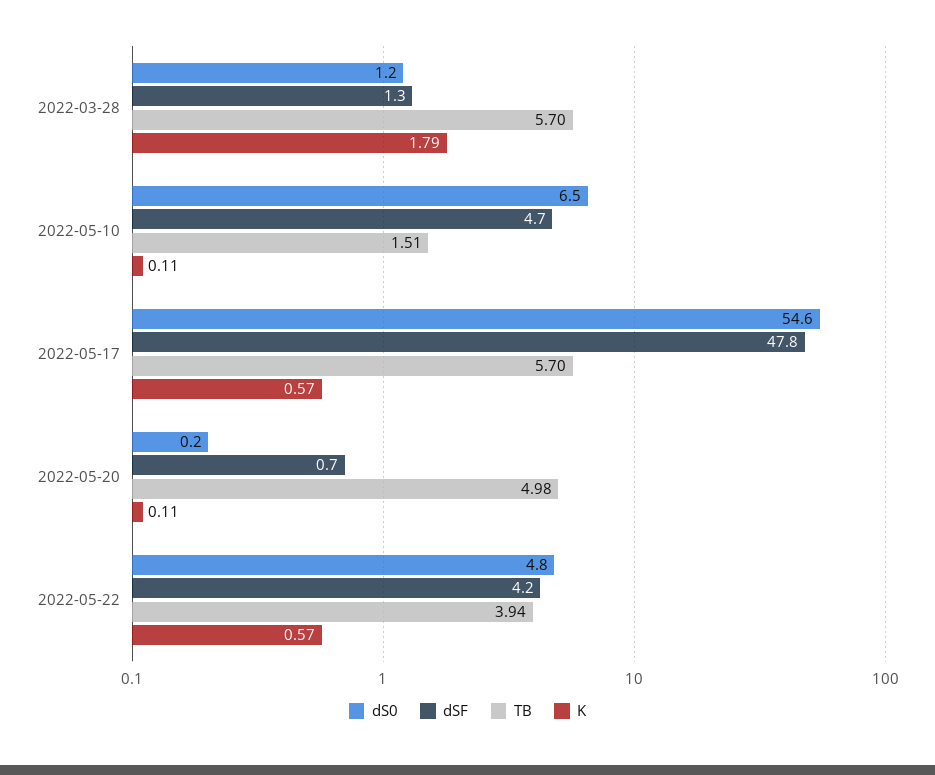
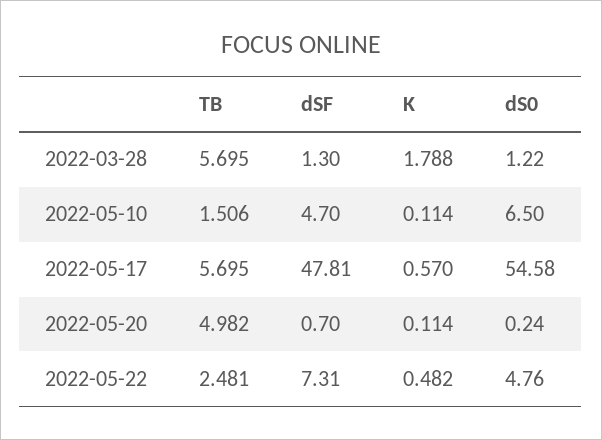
dSF, 2022-05-22: 4.2 -> 7.31
TB, 2022-05-22: 3.94 -> 2.481
K, 2022-05-22: 0.57 -> 0.482

